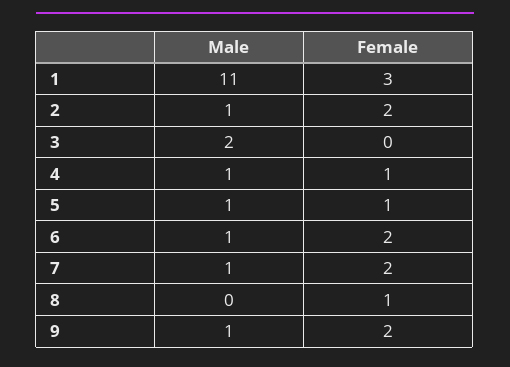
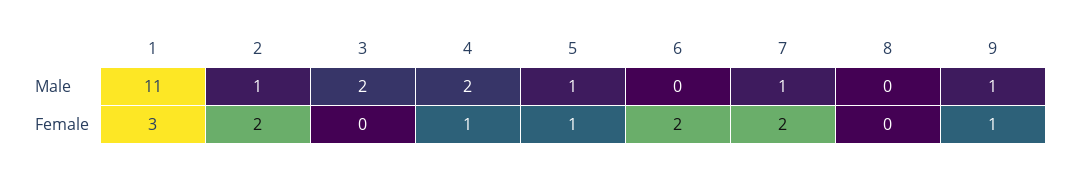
Male, 4: 1 -> 2
Male, 6: 1 -> 0
Female, 8: 1 -> 0
Female, 9: 2 -> 1

